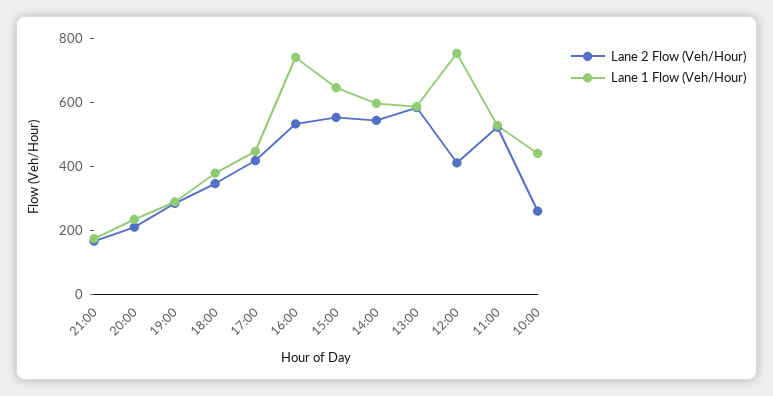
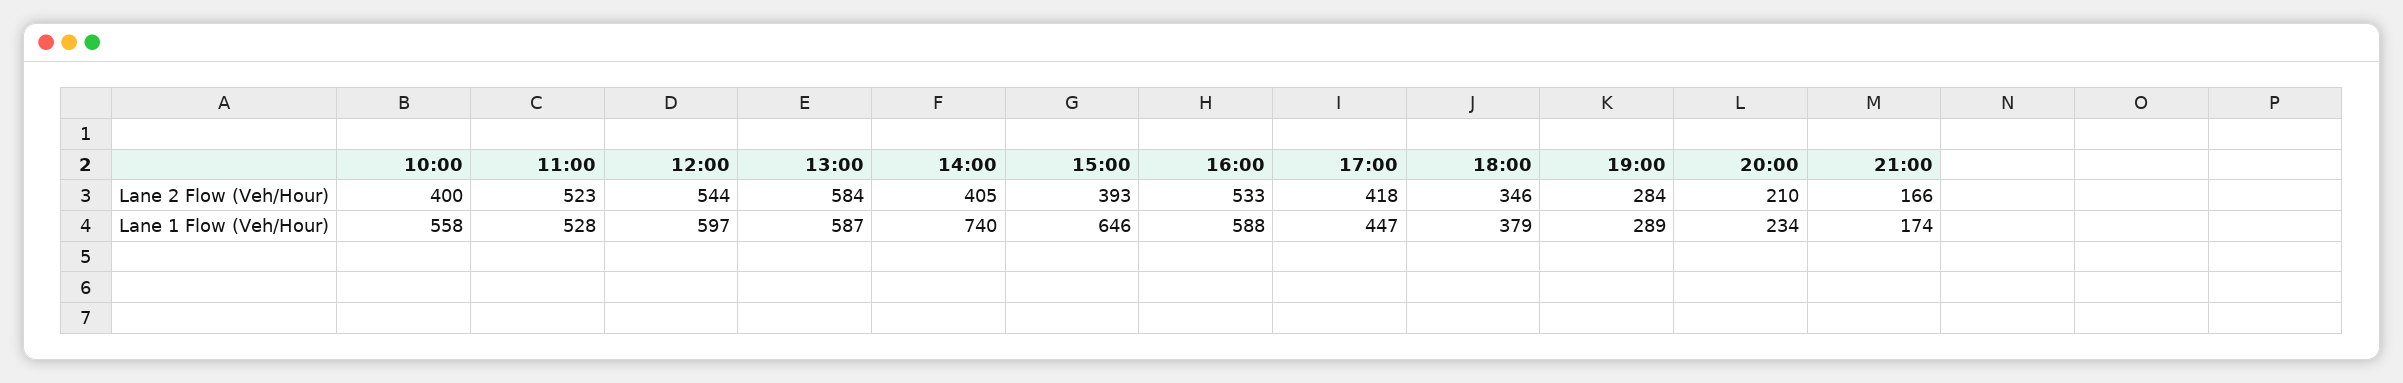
Lane 1 Flow (Veh/Hour), 16:00: 750 -> 588
Lane 2 Flow (Veh/Hour), 15:00: 550 -> 393
Lane 2 Flow (Veh/Hour), 14:00: 550 -> 405
Lane 1 Flow (Veh/Hour), 14:00: 600 -> 740
Lane 2 Flow (Veh/Hour), 12:00: 400 -> 544
Lane 1 Flow (Veh/Hour), 12:00: 750 -> 597
Lane 2 Flow (Veh/Hour), 10:00: 250 -> 400
Lane 1 Flow (Veh/Hour), 10:00: 450 -> 558

